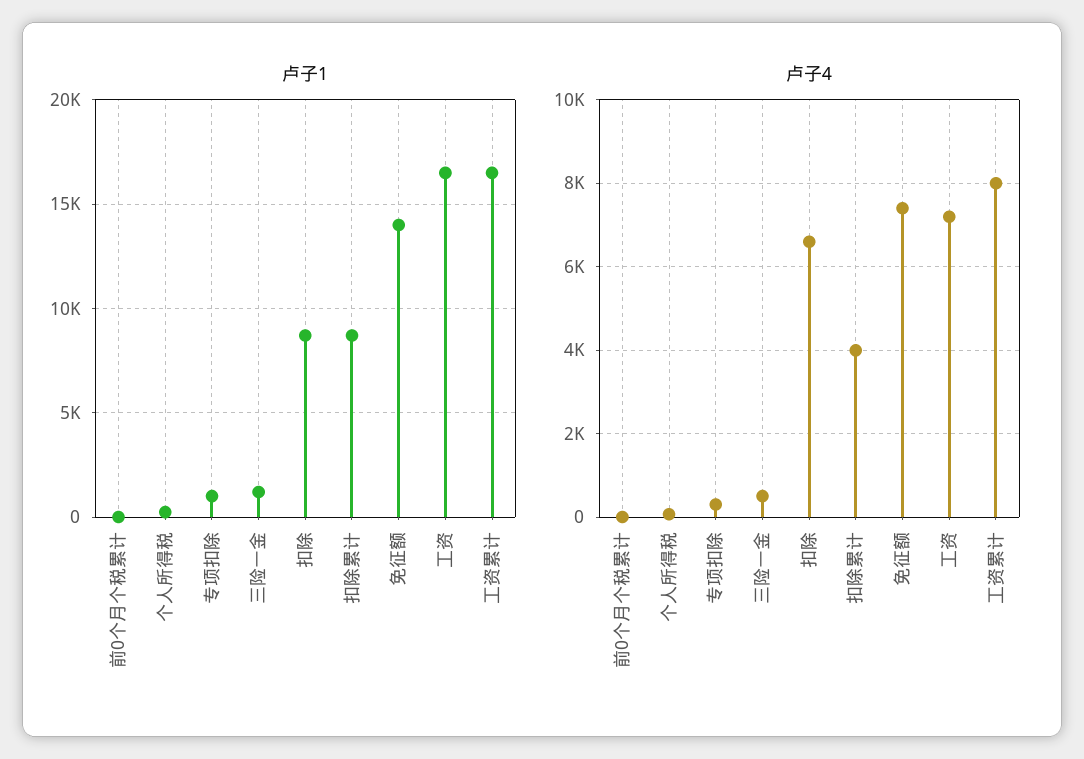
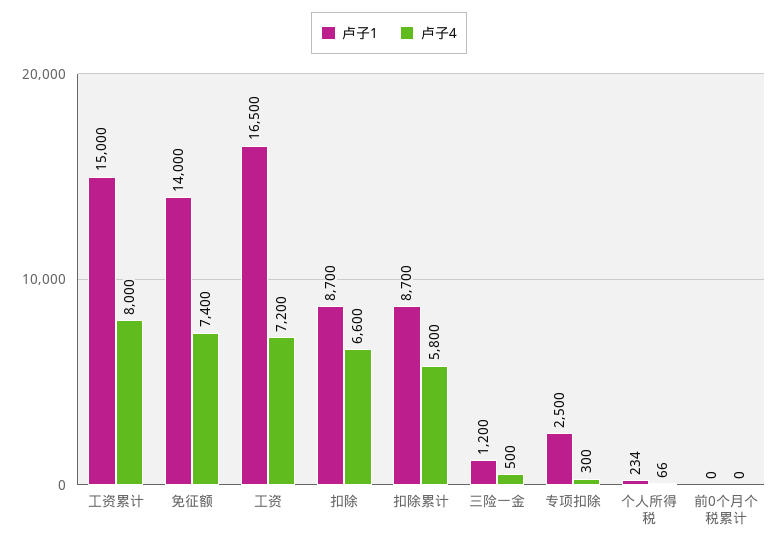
卢子1, 专项扣除: 1000 -> 2500
卢子1, 工资累计: 16500 -> 15000
卢子4, 扣除累计: 4000 -> 5800

